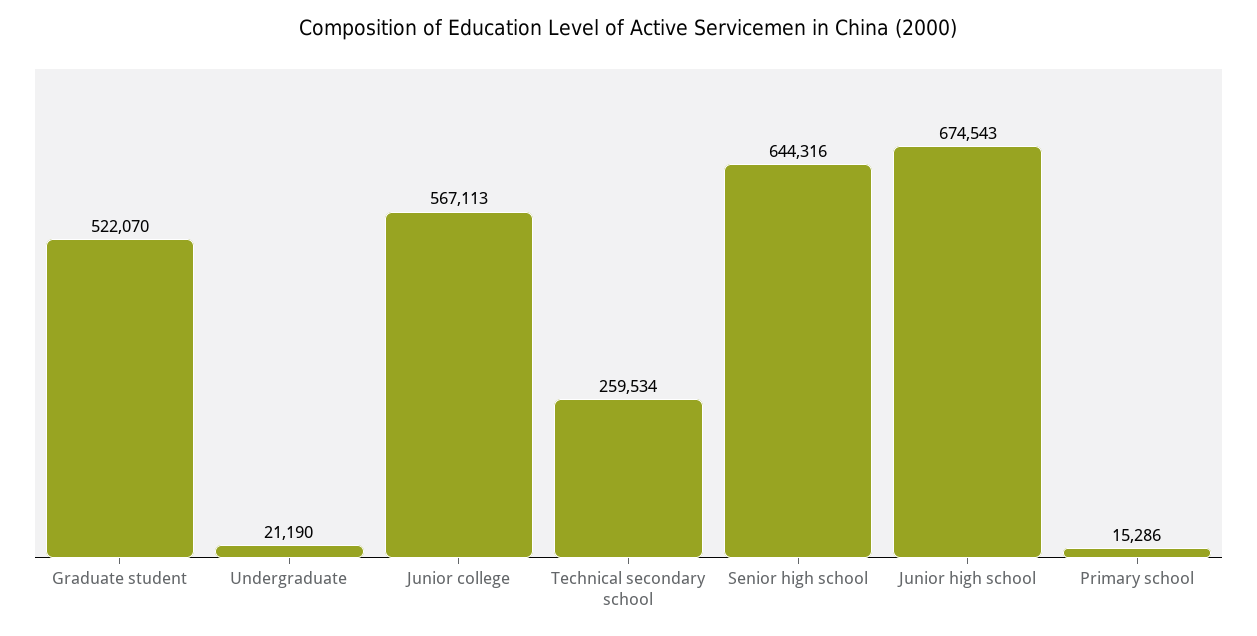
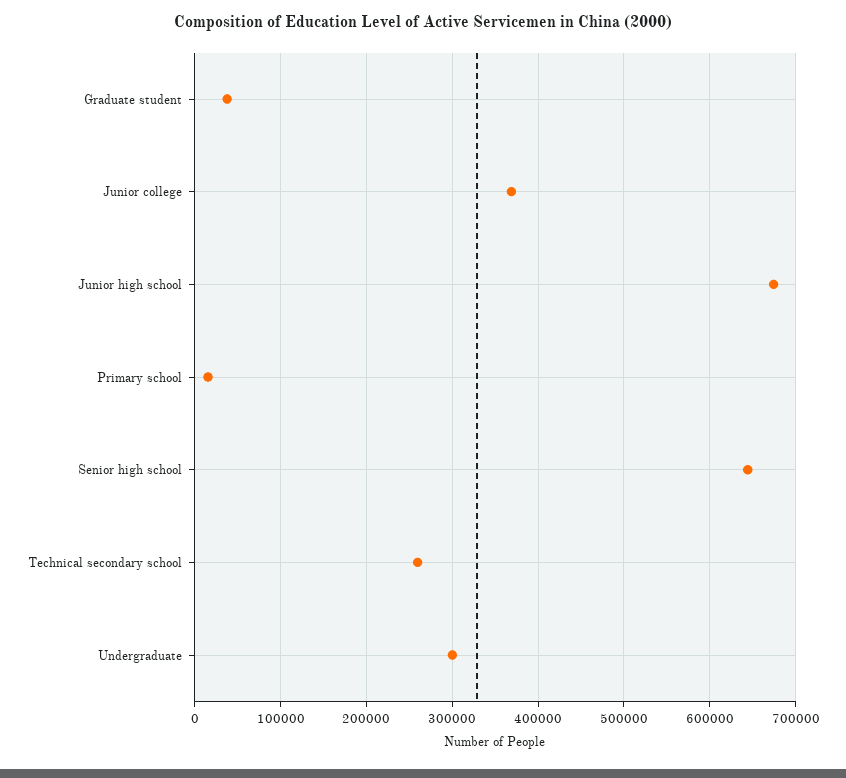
Graduate student: 522070 -> 40000
Undergraduate: 21190 -> 300000
Junior college: 567113 -> 370000

